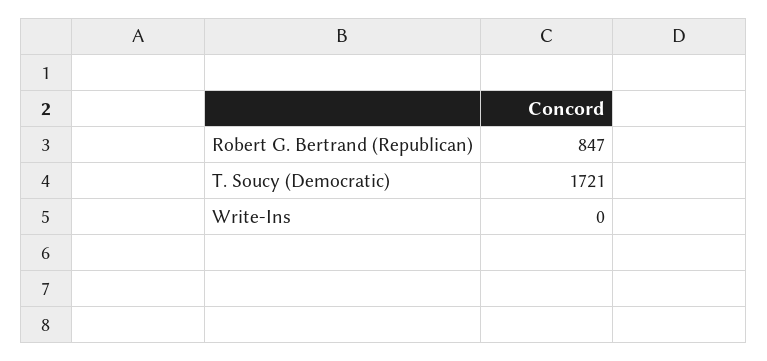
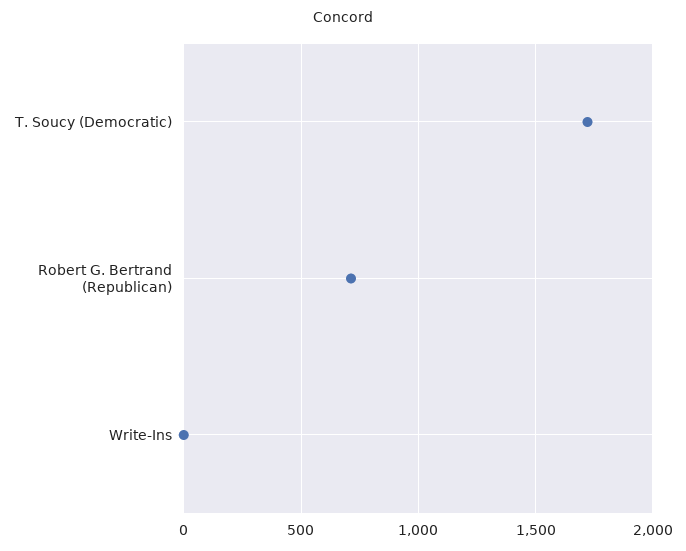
Robert G. Bertrand (Republican): 847 -> 700

